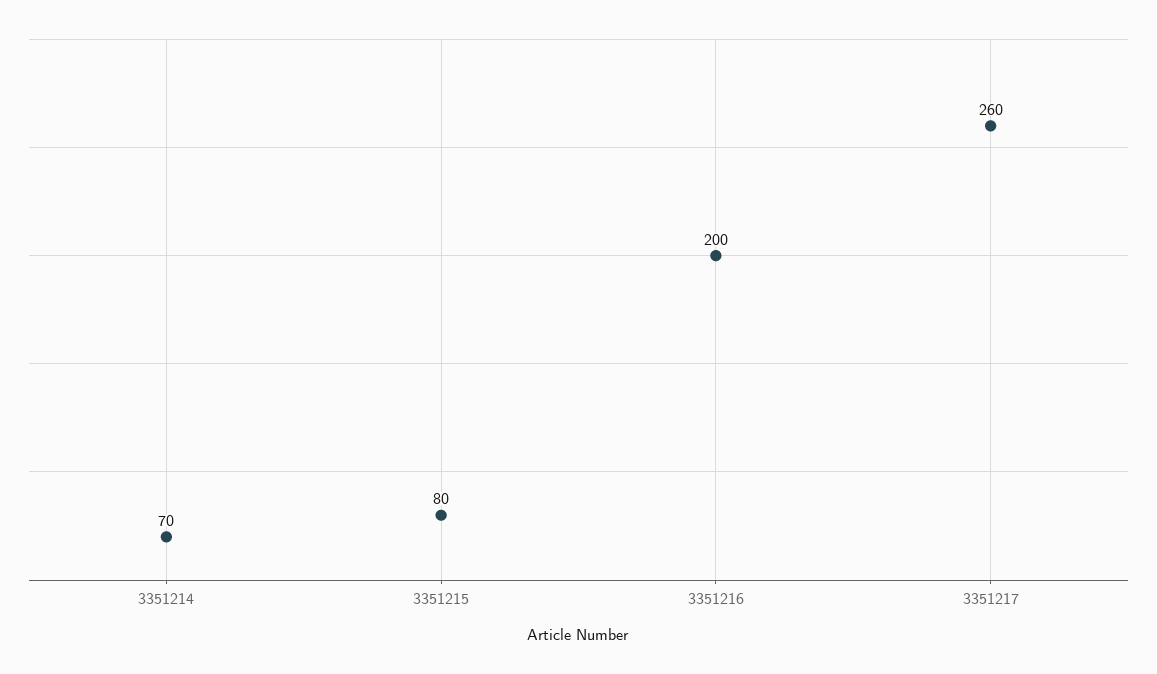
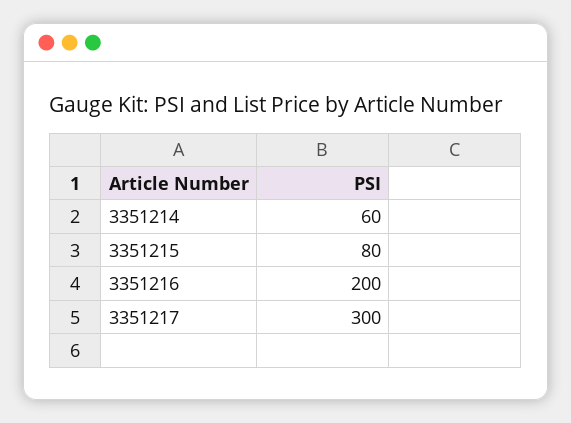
3351214: 70 -> 60
3351217: 260 -> 300

